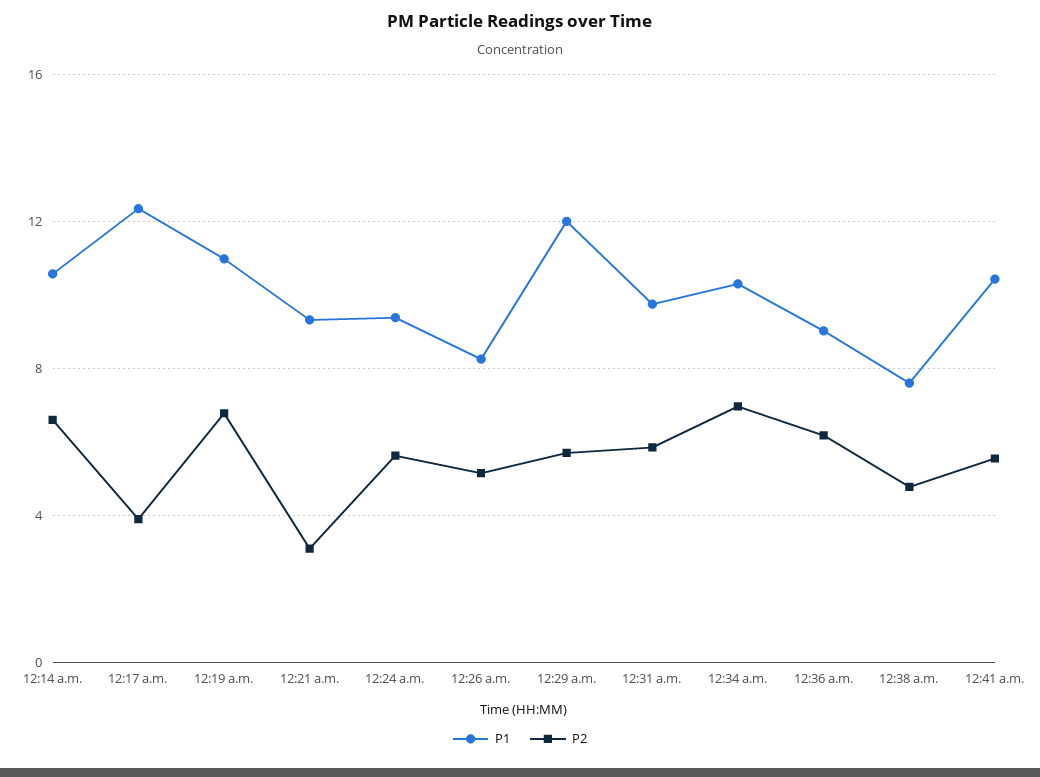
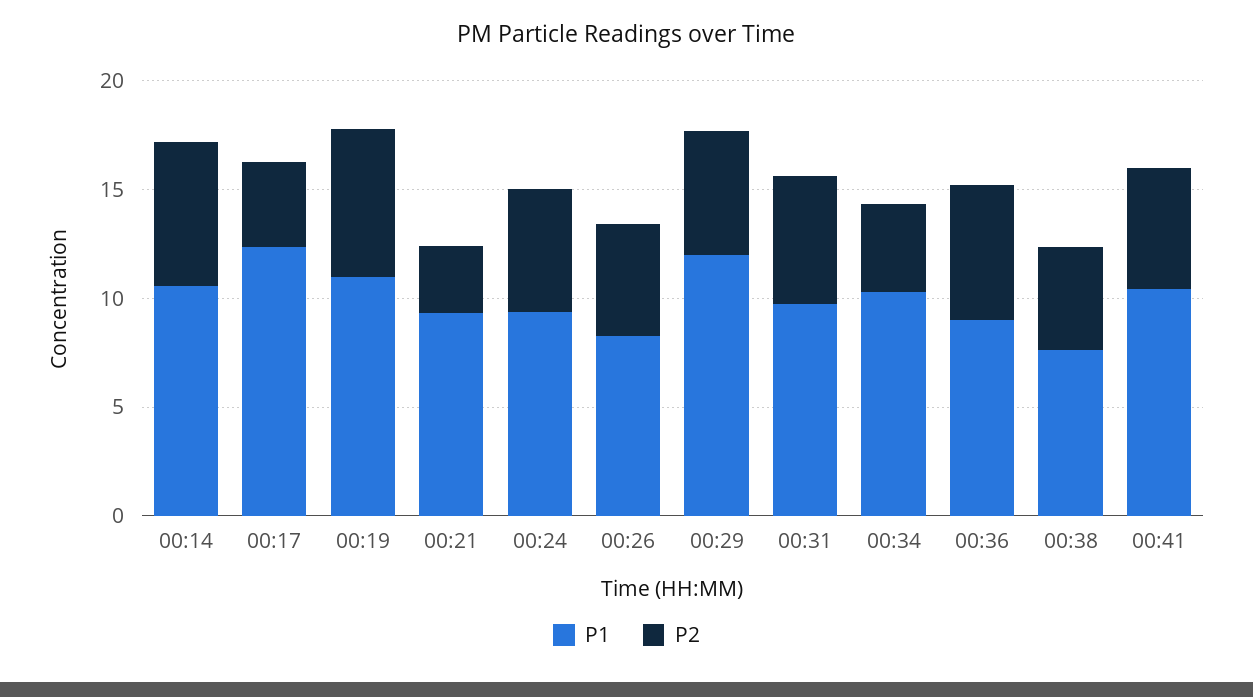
P2, 12:34 a.m.: 7 -> 4

